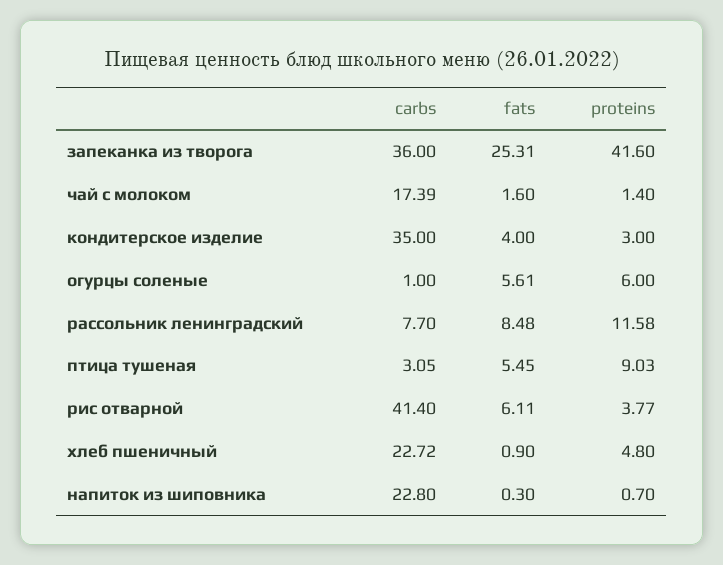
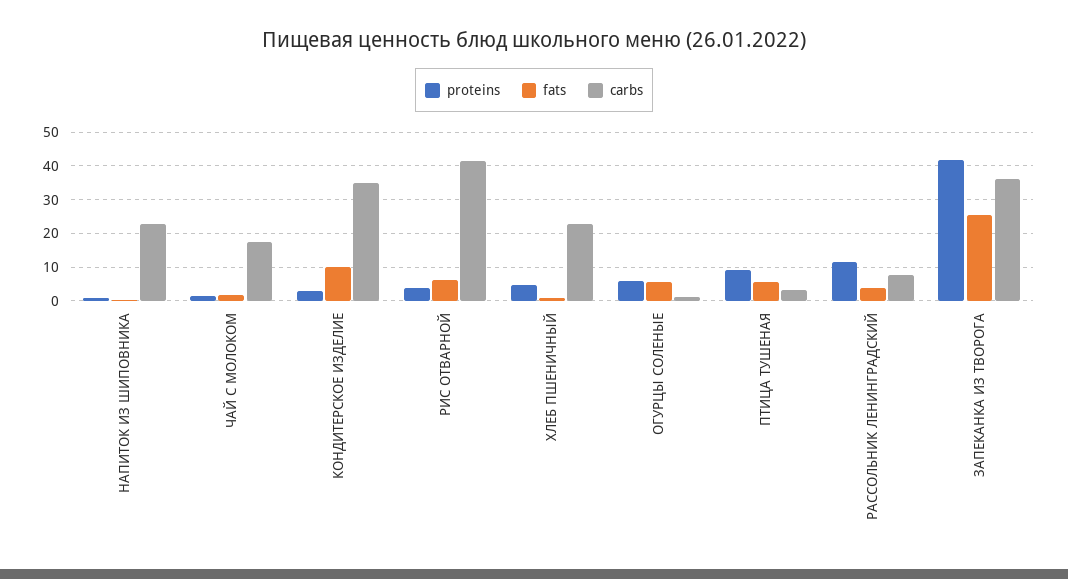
fats, кондитерское изделие: 4 -> 10
fats, рассольник ленинградский: 8.48 -> 4

